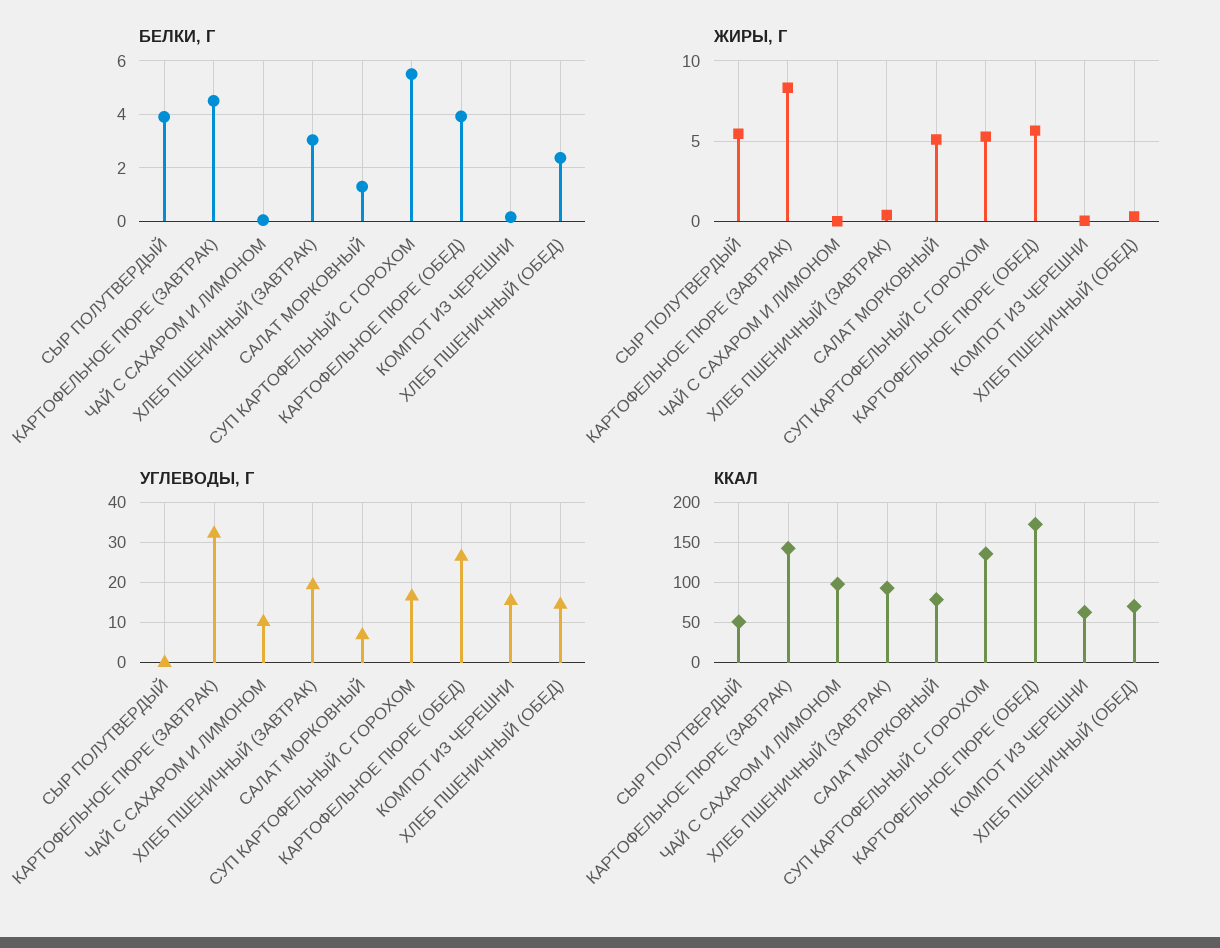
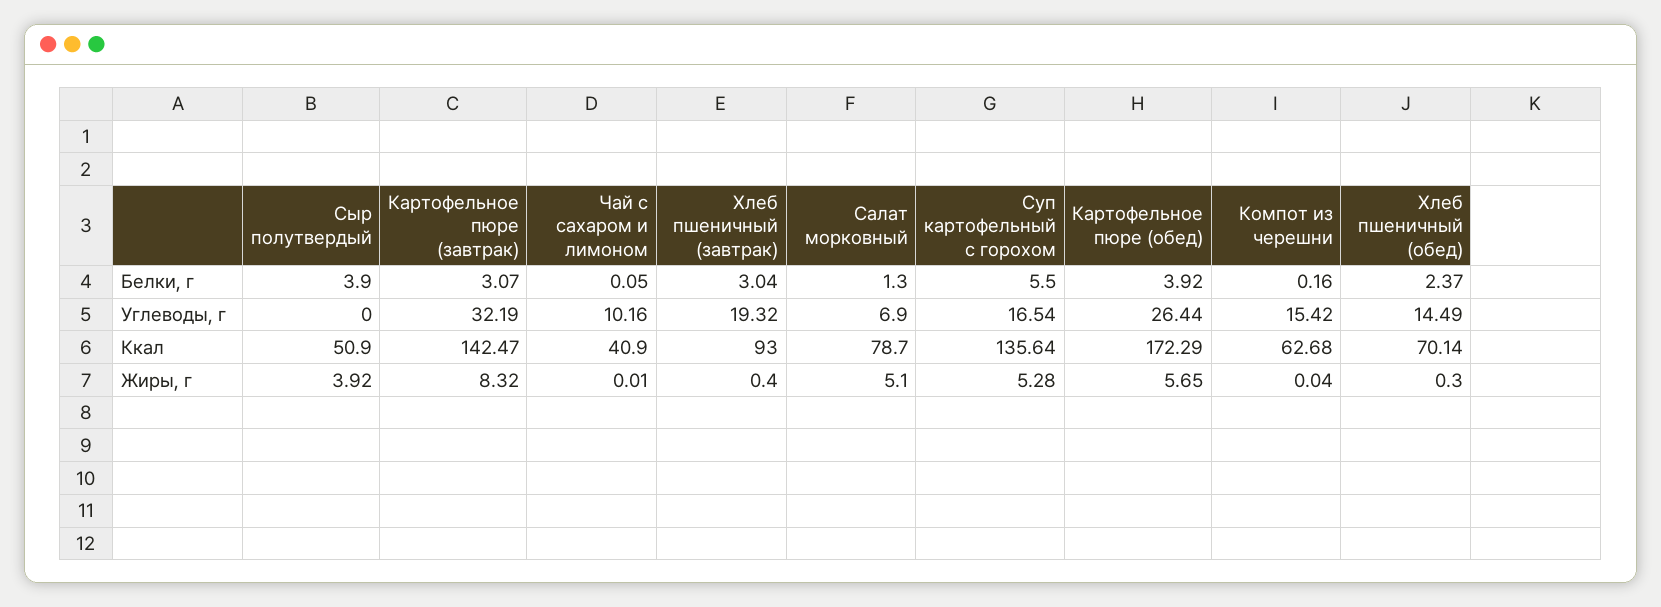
БЕЛКИ, Г, КАРТОФЕЛЬНОЕ ПЮРЕ (ЗАВТРАК): 4.5 -> 3.07
ЖИРЫ, Г, СЫР ПОЛУТВЕРДЫЙ: 5.5 -> 3.92
ККАЛ, ЧАЙ С САХАРОМ И ЛИМОНОМ: 100 -> 40.9

